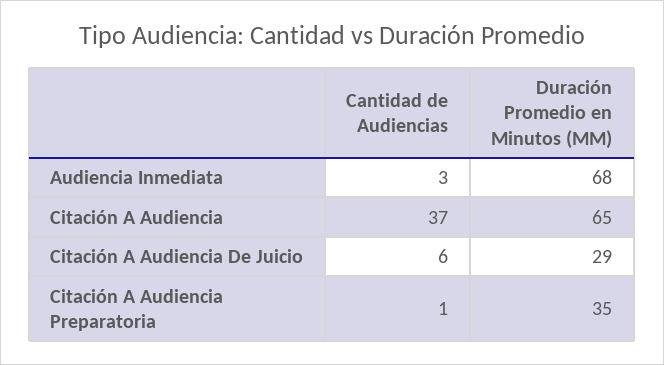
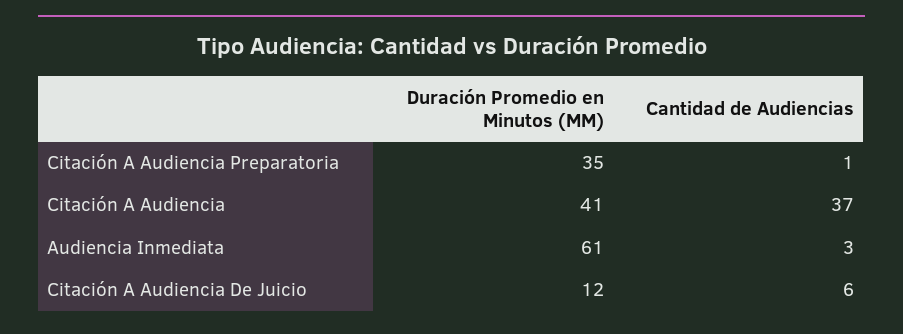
Duración Promedio en Minutos (MM), Audiencia Inmediata: 68 -> 61
Duración Promedio en Minutos (MM), Citación A Audiencia: 65 -> 41
Duración Promedio en Minutos (MM), Citación A Audiencia De Juicio: 29 -> 12

